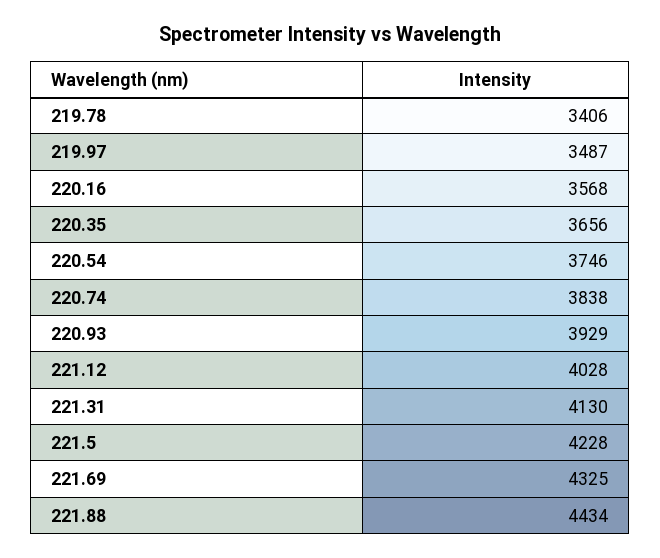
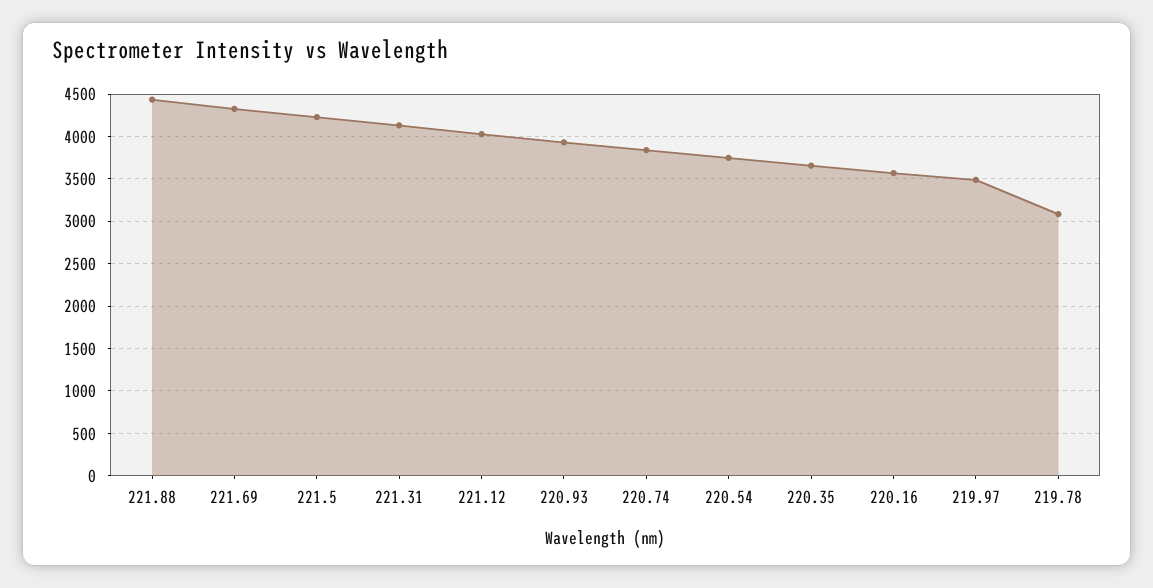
219.78: 3406 -> 3100

